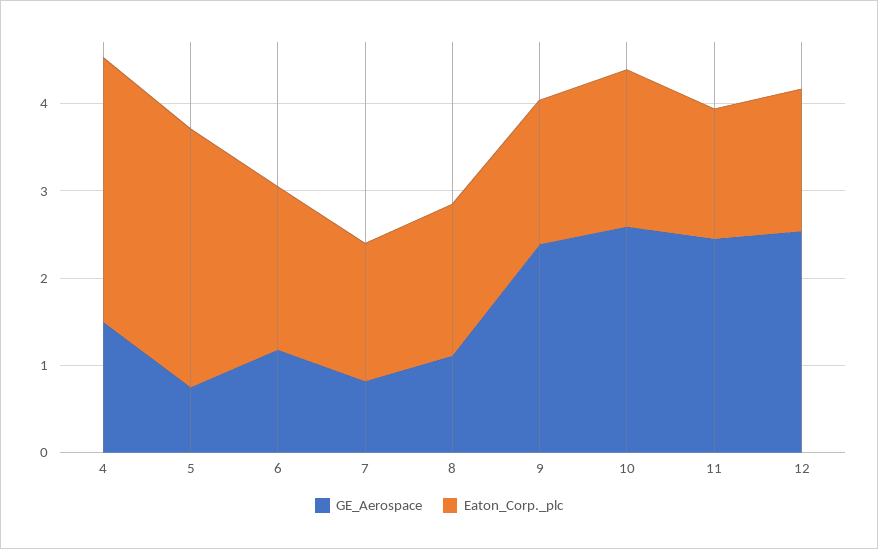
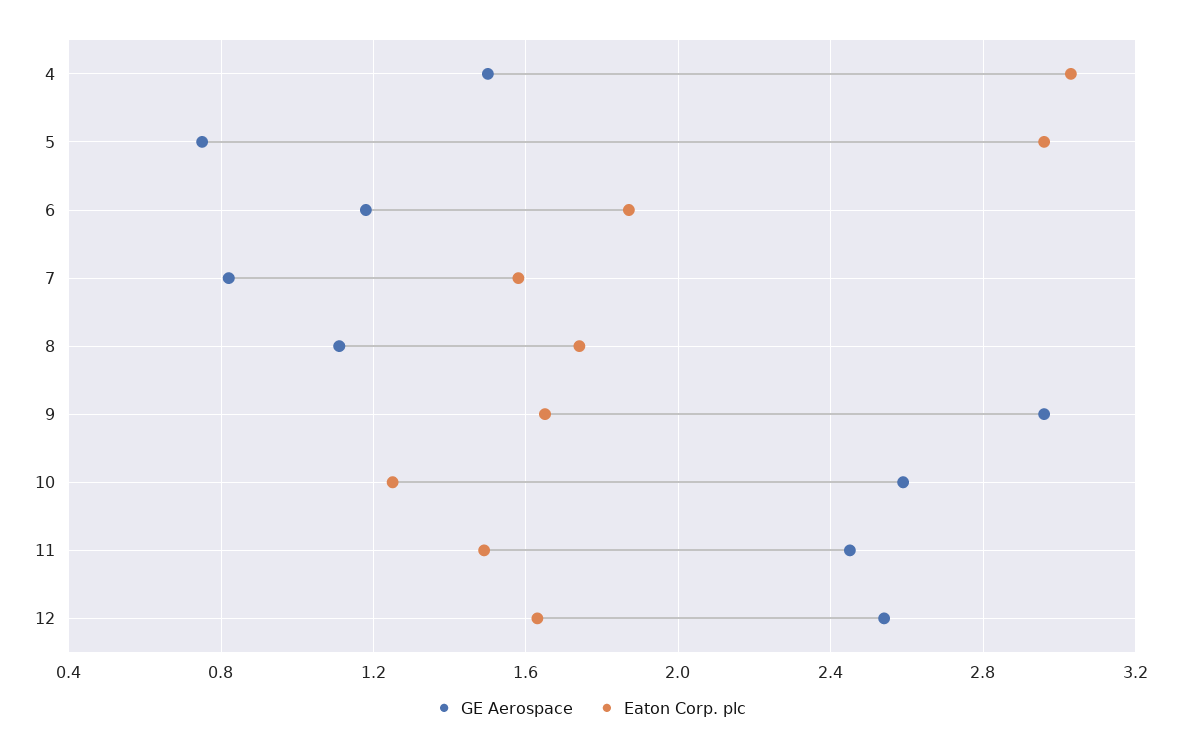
GE_Aerospace, 9: 2.4 -> 2.95
Eaton_Corp._plc, 10: 1.8 -> 1.25

